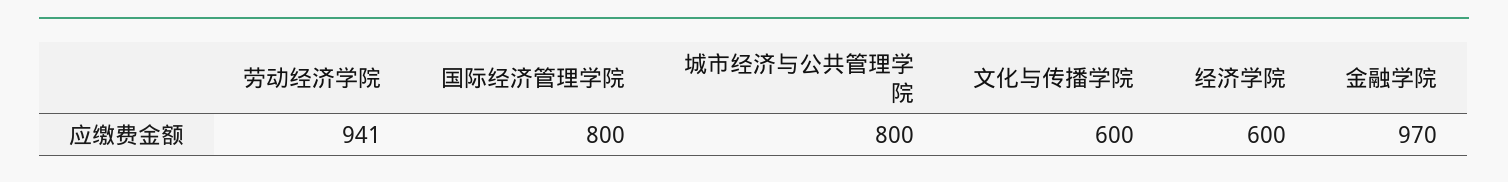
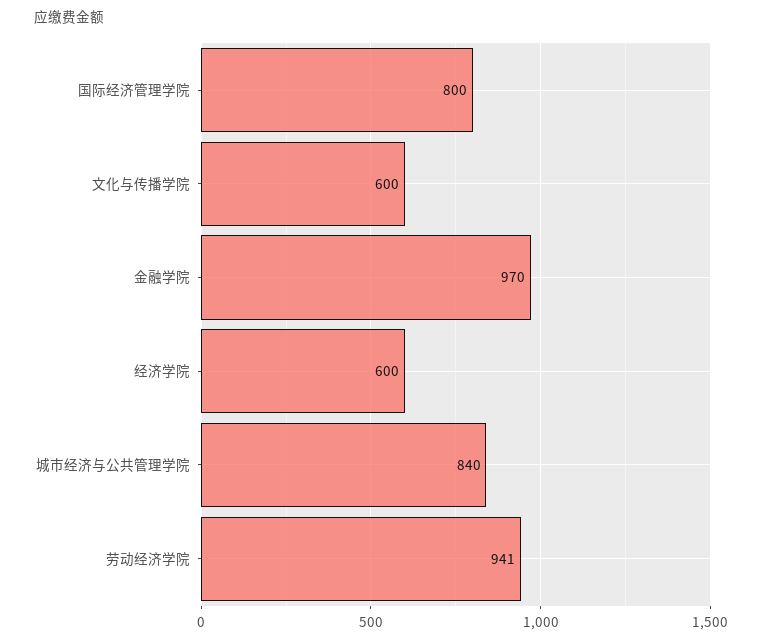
城市经济与公共管理学院: 800 -> 840

